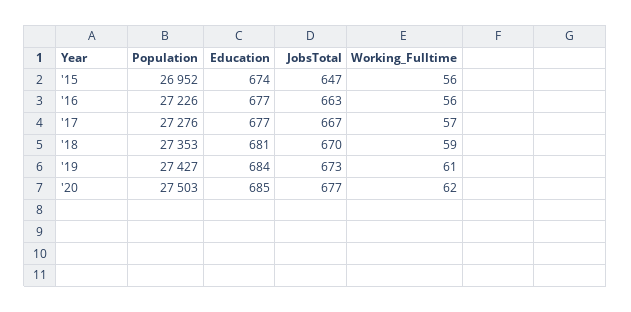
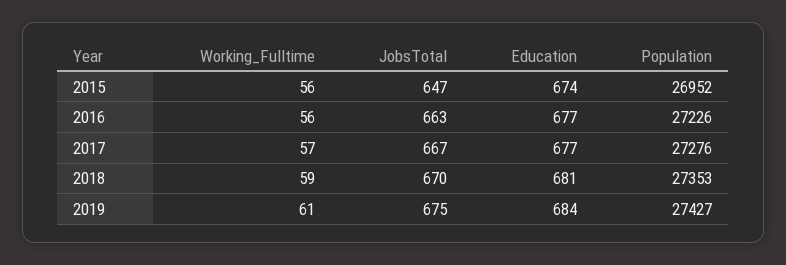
JobsTotal, '19: 673 -> 675
Population, '20: 27503 -> none
Education, '20: 685 -> none
JobsTotal, '20: 677 -> none
Working_Fulltime, '20: 62 -> none

